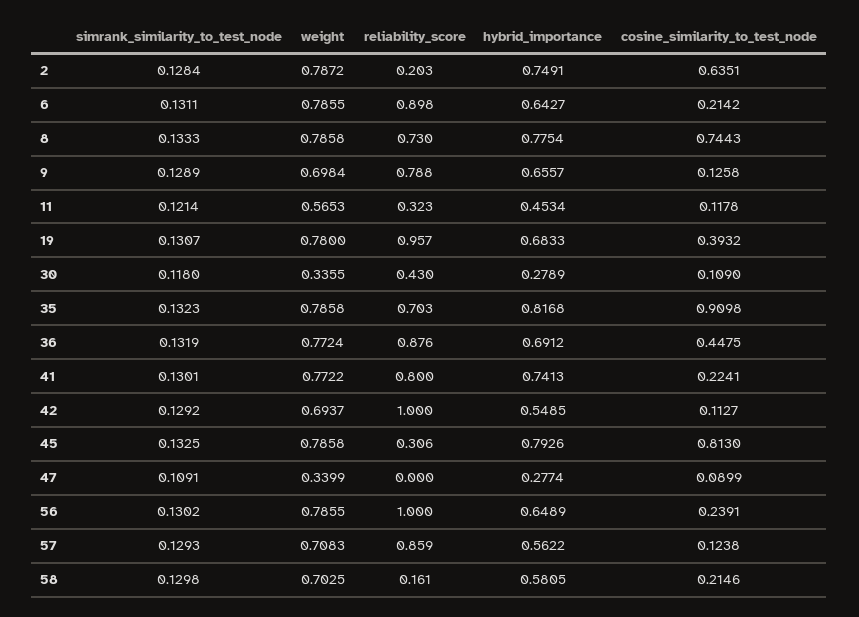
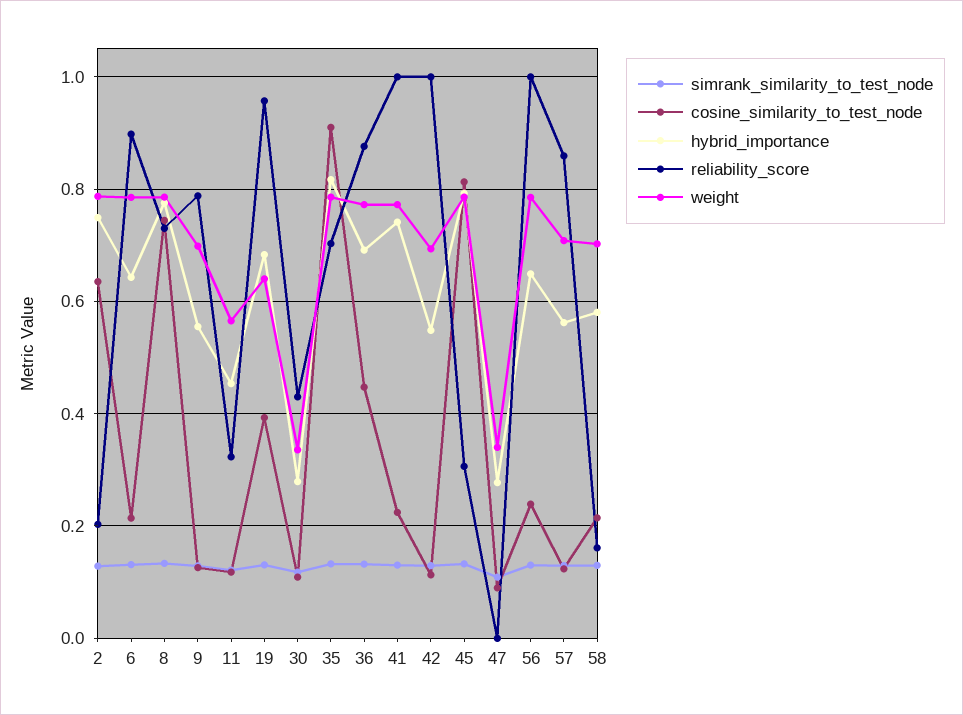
hybrid_importance, 9: 0.6557 -> 0.56
weight, 19: 0.78 -> 0.64
reliability_score, 41: 0.8 -> 1

